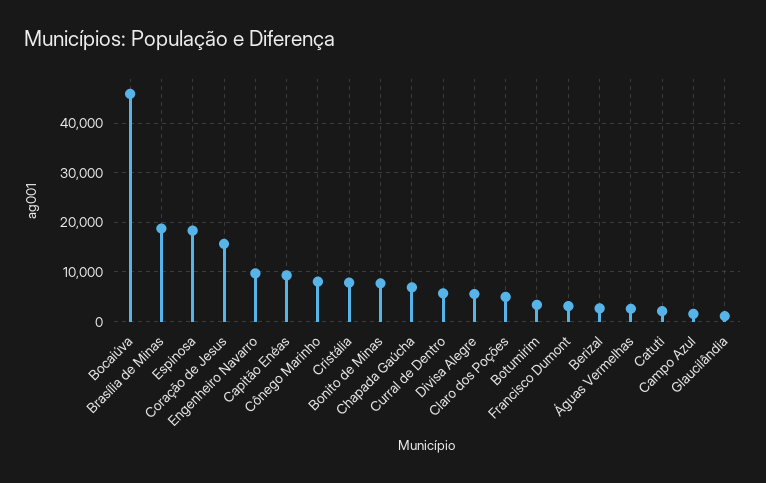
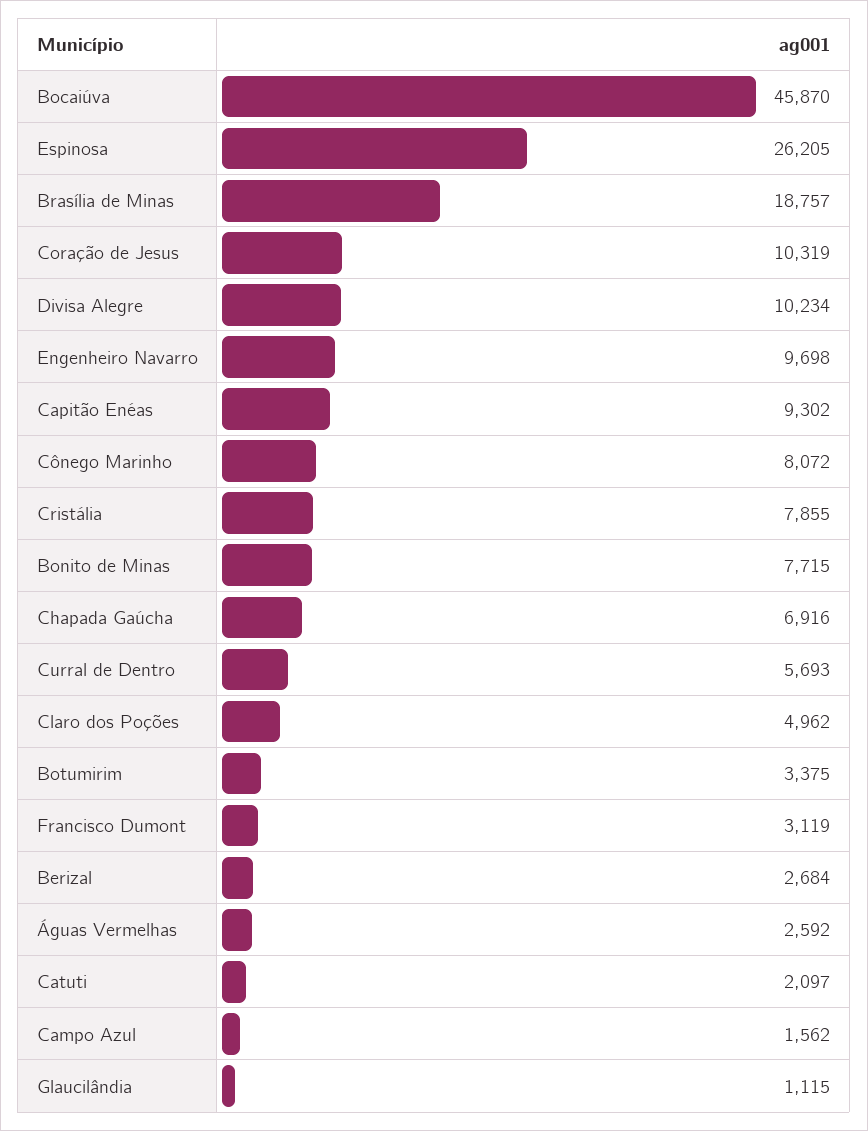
Espinosa: 18000 -> 26205
Coração de Jesus: 16000 -> 10319
Divisa Alegre: 6000 -> 10234

